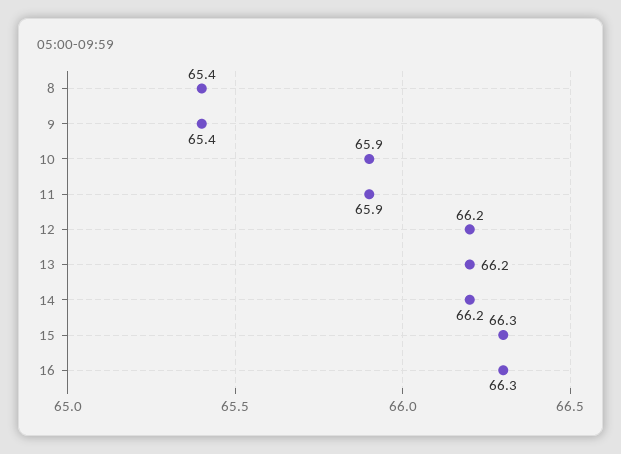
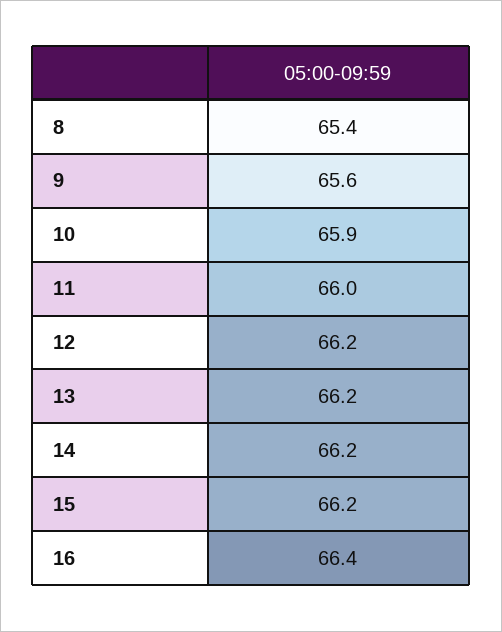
9: 65.4 -> 65.6
11: 65.9 -> 66
15: 66.3 -> 66.2
16: 66.3 -> 66.4

